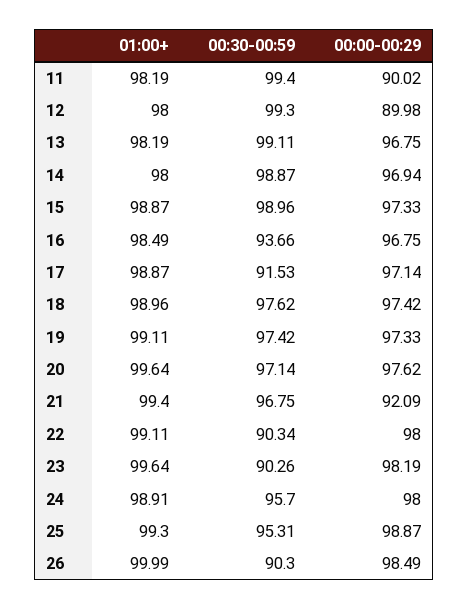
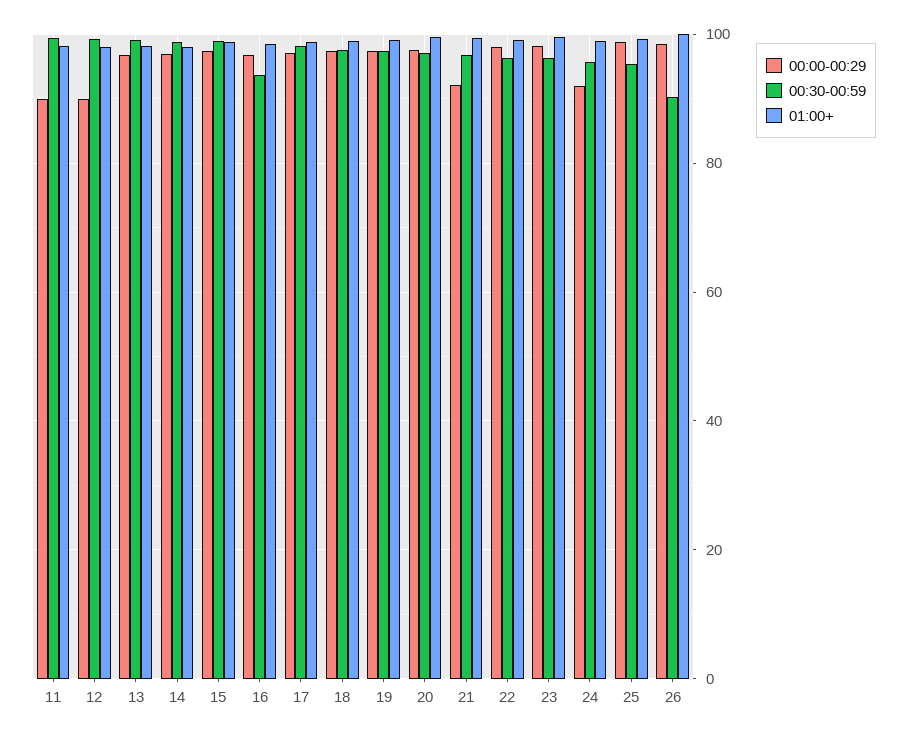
00:30-00:59, 17: 91.53 -> 98
00:30-00:59, 22: 90.34 -> 96
00:30-00:59, 23: 90.26 -> 96
00:00-00:29, 24: 98 -> 92

